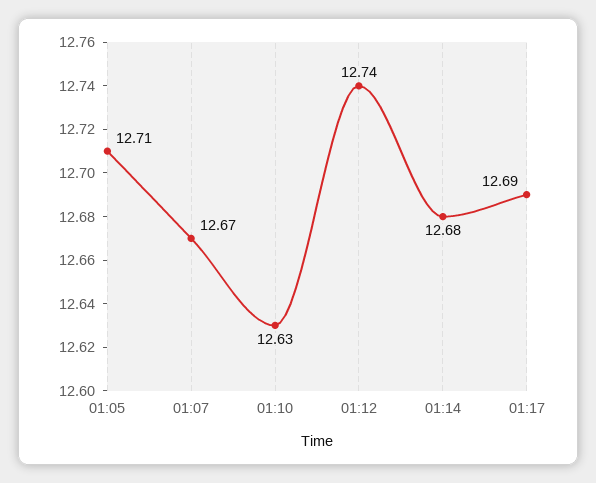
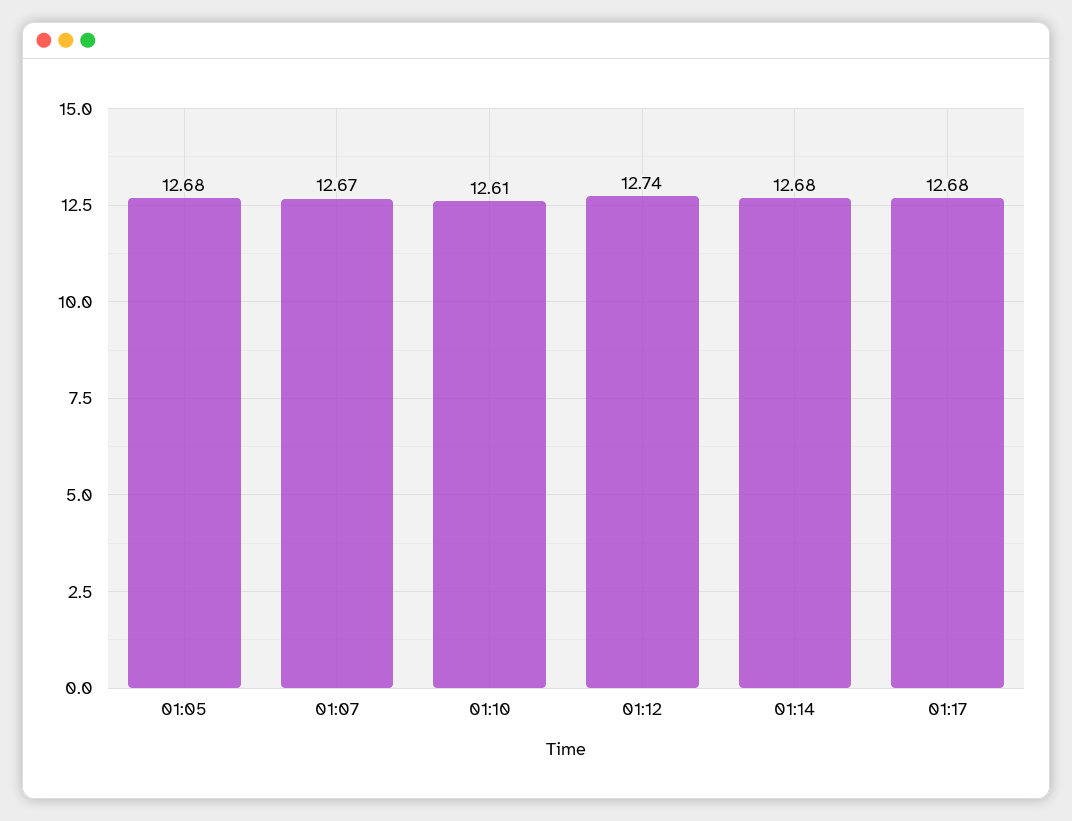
01:05: 12.71 -> 12.68
01:10: 12.63 -> 12.61
01:17: 12.69 -> 12.68

